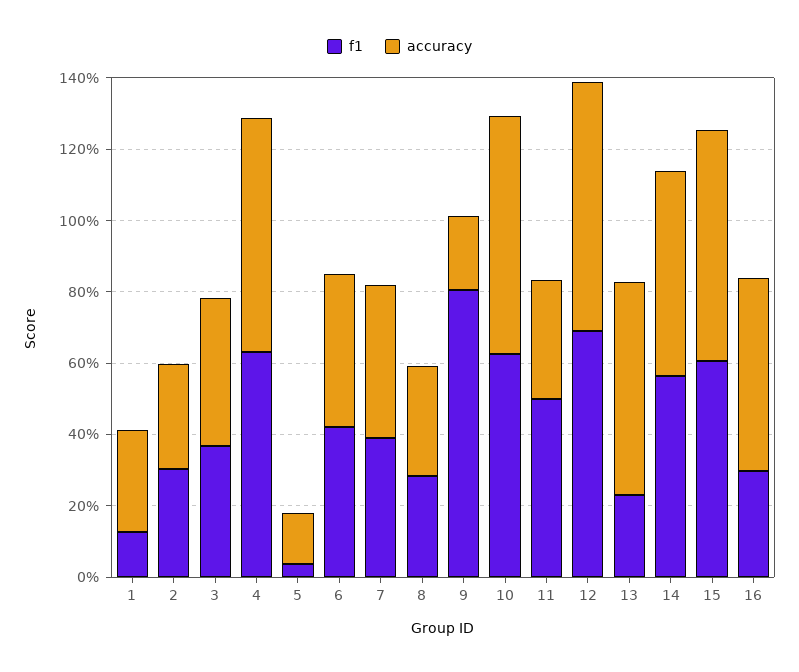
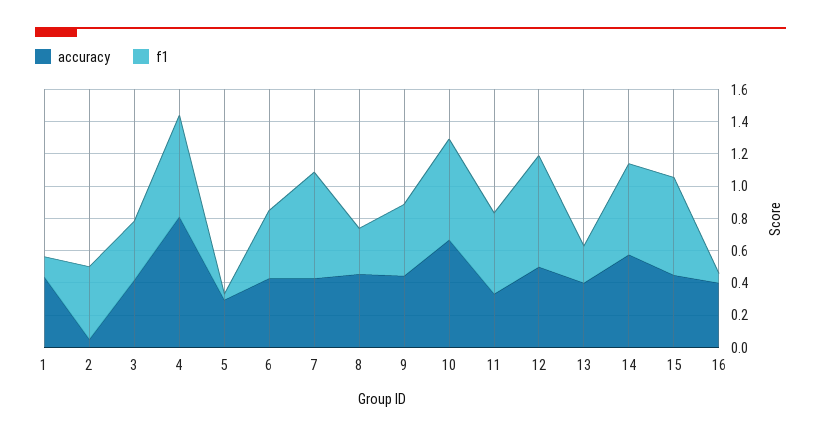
accuracy, 1: 0.3 -> 0.45
f1, 2: 0.3 -> 0.45
accuracy, 2: 0.3 -> 0.05
accuracy, 4: 0.65 -> 0.8
accuracy, 5: 0.15 -> 0.3
f1, 7: 0.4 -> 0.65
accuracy, 8: 0.3 -> 0.45
f1, 9: 0.8 -> 0.45
accuracy, 9: 0.2 -> 0.45
accuracy, 12: 0.7 -> 0.5
accuracy, 13: 0.6 -> 0.4
accuracy, 15: 0.65 -> 0.45
f1, 16: 0.3 -> 0.05
accuracy, 16: 0.55 -> 0.4

